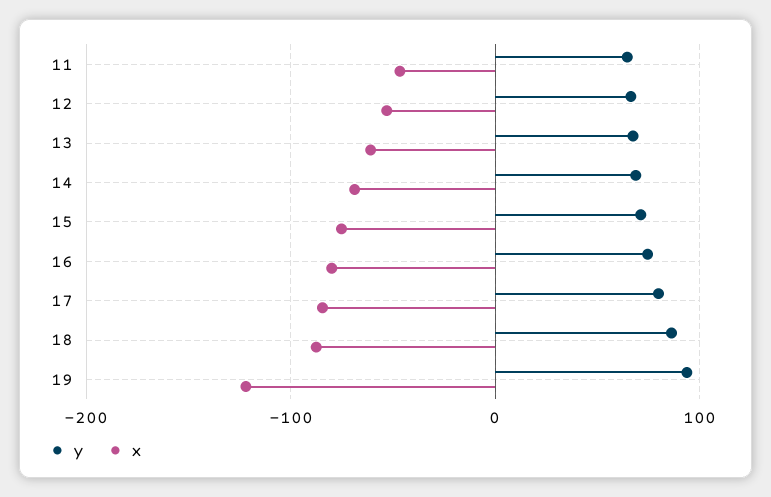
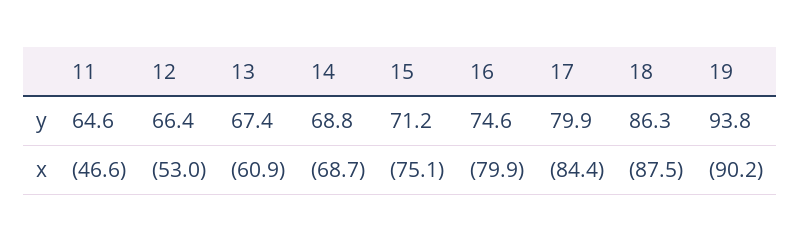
x, 19: -120 -> -90.2

